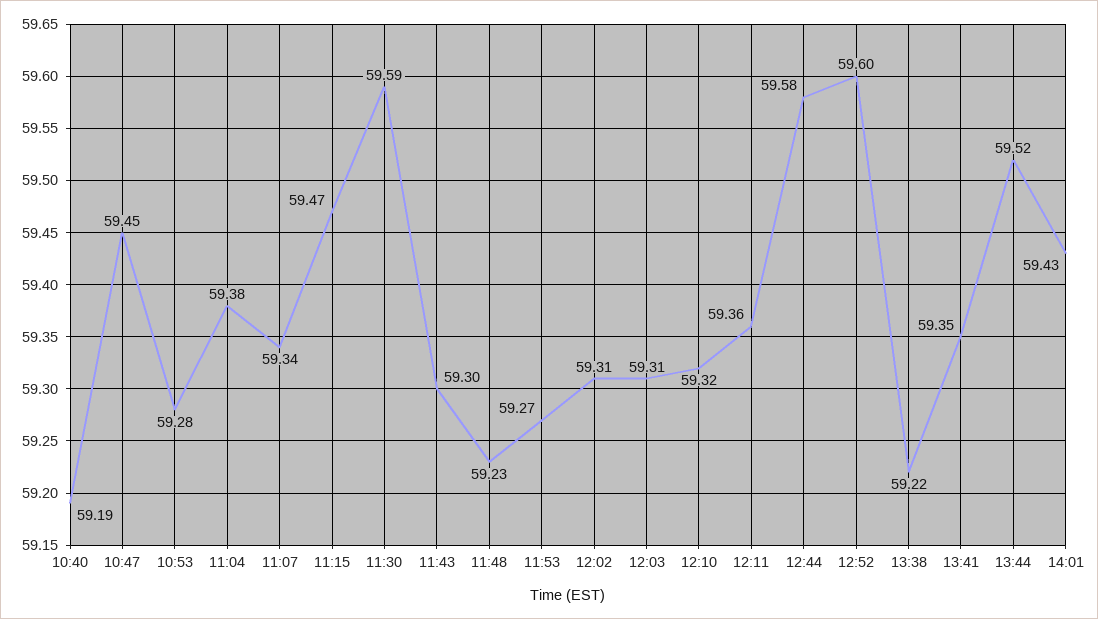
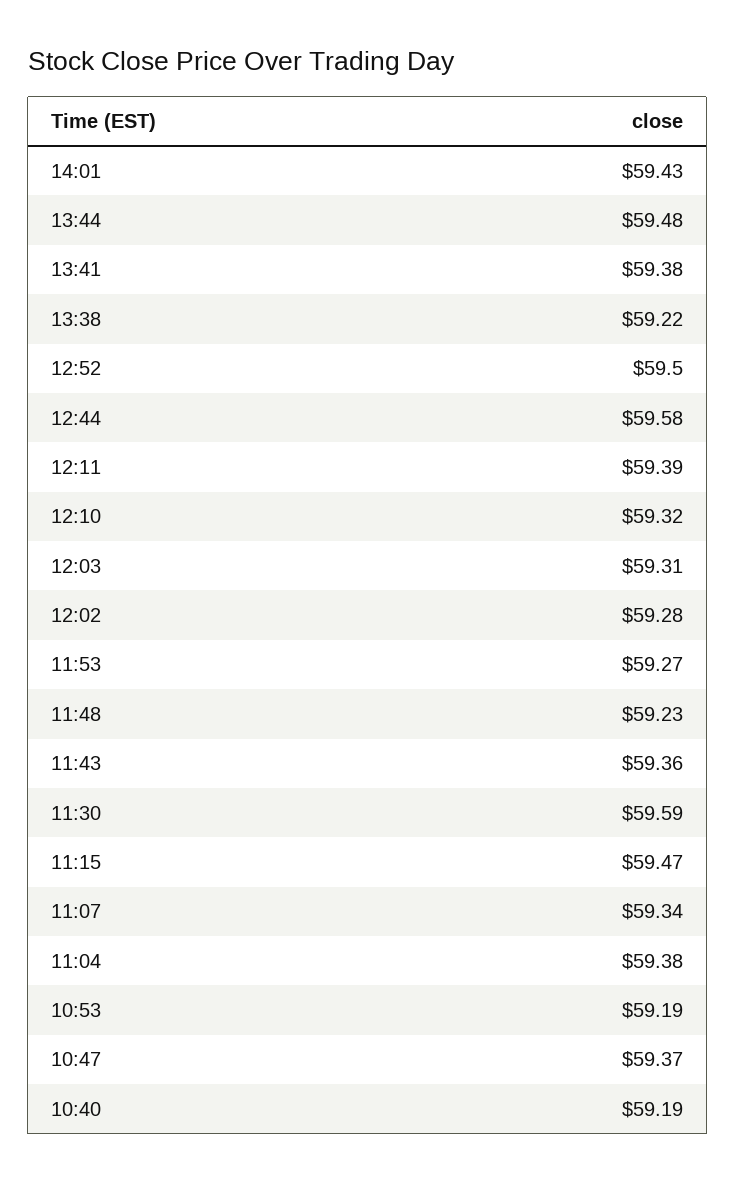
10:47: 59.45 -> 59.37
10:53: 59.28 -> 59.19
11:43: 59.3 -> 59.36
12:02: 59.31 -> 59.28
12:11: 59.36 -> 59.39
12:52: 59.6 -> 59.5
13:41: 59.35 -> 59.38
13:44: 59.52 -> 59.48

